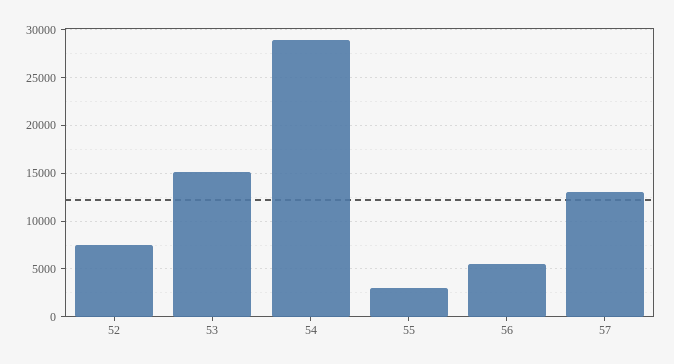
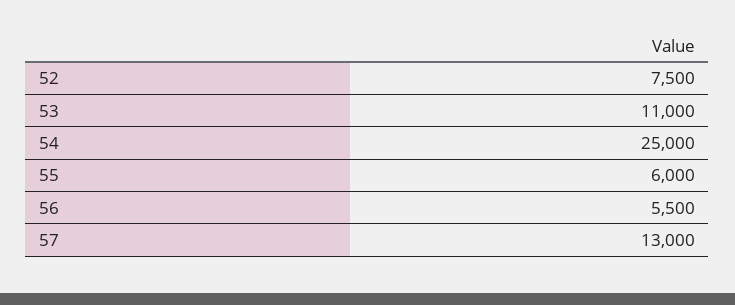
53: 15000 -> 11000
54: 29000 -> 25000
55: 3000 -> 6000

